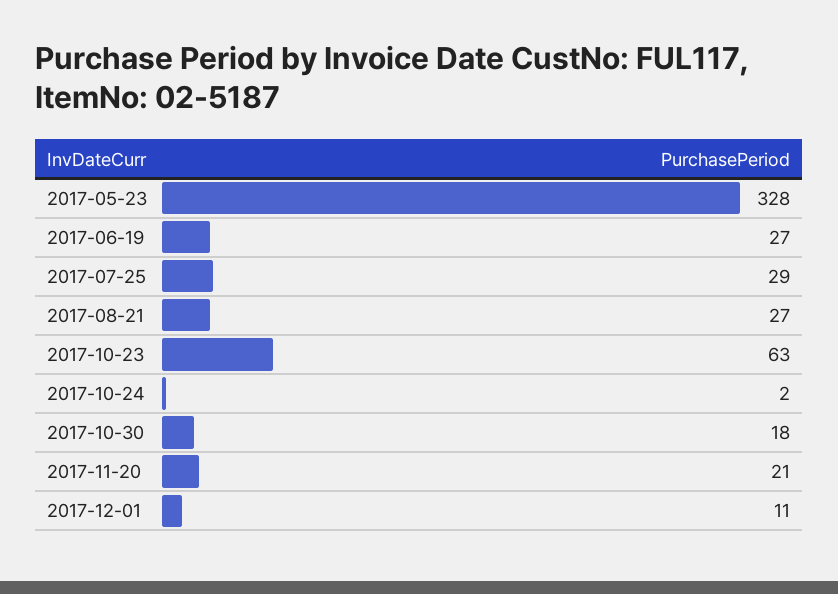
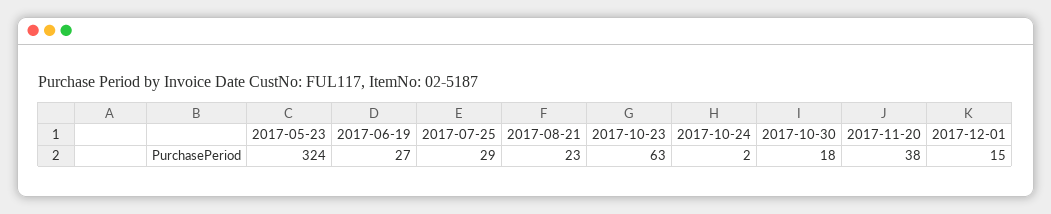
2017-05-23: 328 -> 324
2017-08-21: 27 -> 23
2017-11-20: 21 -> 38
2017-12-01: 11 -> 15

